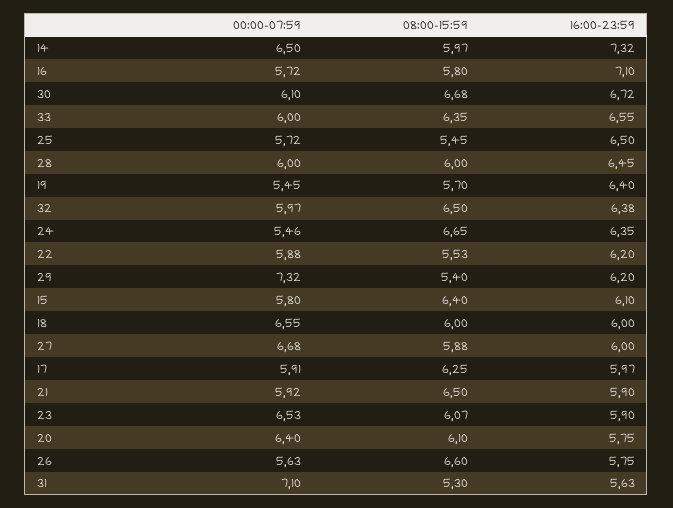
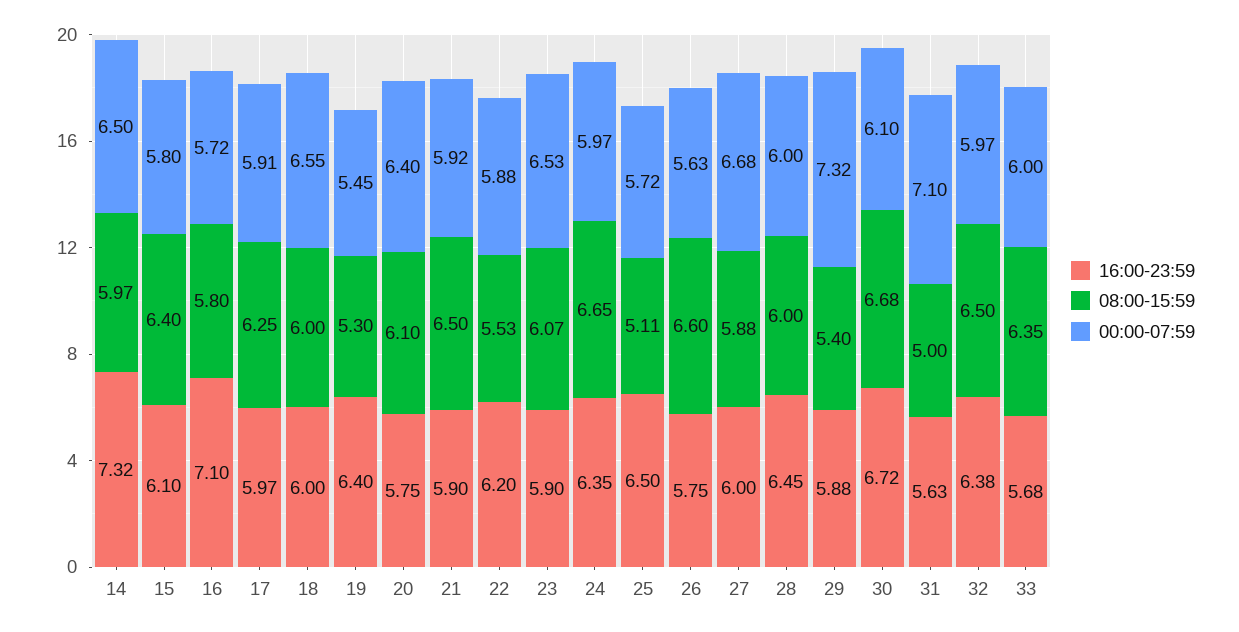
16:00-23:59, 33: 6.55 -> 5.68
08:00-15:59, 25: 5.45 -> 5.11
08:00-15:59, 19: 5.7 -> 5.3
00:00-07:59, 24: 5.46 -> 5.97
16:00-23:59, 29: 6.2 -> 5.88
08:00-15:59, 31: 5.3 -> 5

